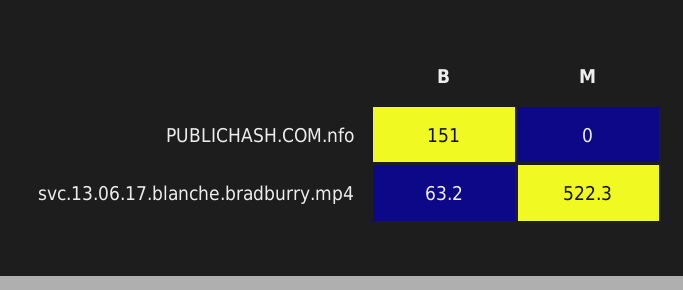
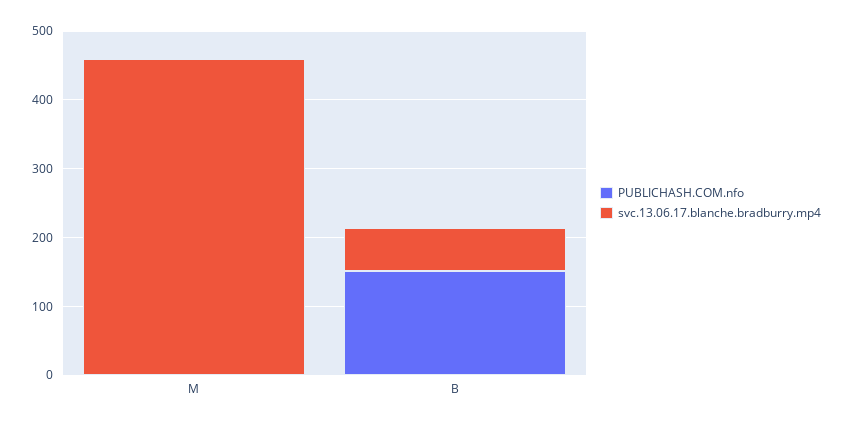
svc.13.06.17.blanche.bradburry.mp4, M: 522.3 -> 460

